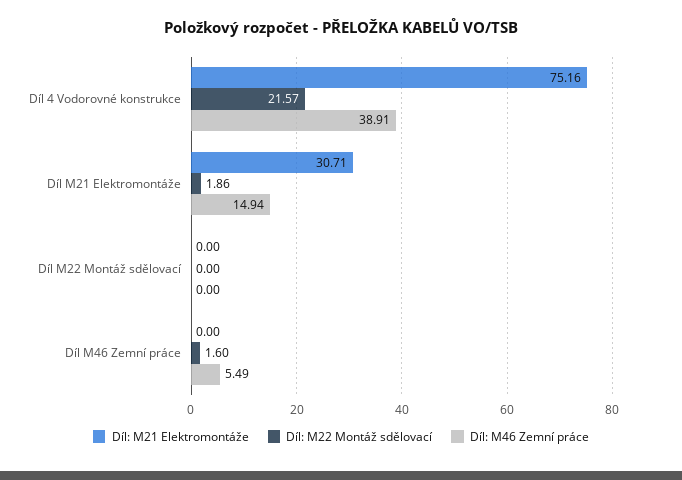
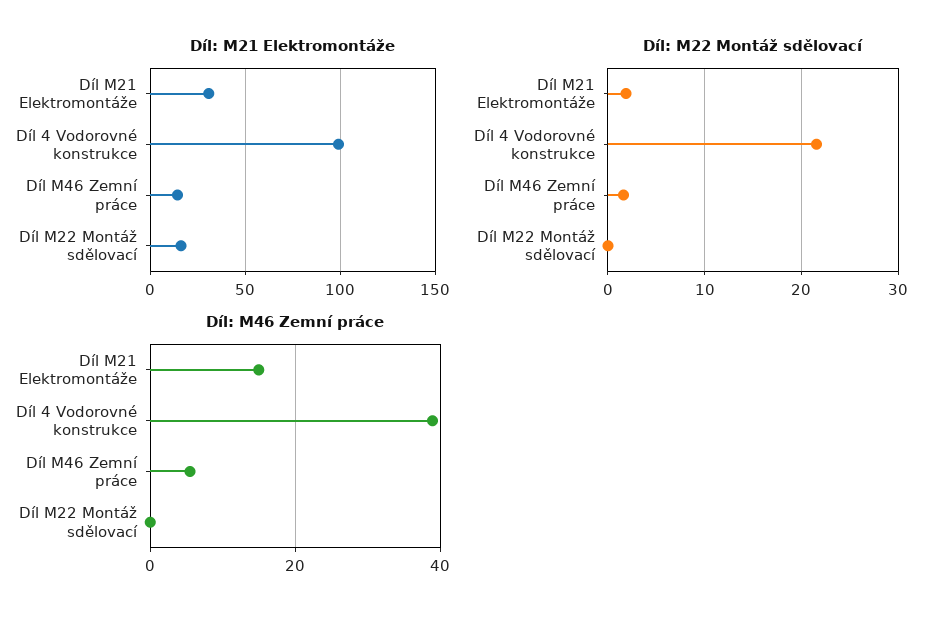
Díl: M21 Elektromontáže, Díl 4 Vodorovné konstrukce: 75.16 -> 100
Díl: M21 Elektromontáže, Díl M22 Montáž sdělovací: 0 -> 15
Díl: M21 Elektromontáže, Díl M46 Zemní práce: 0 -> 15

